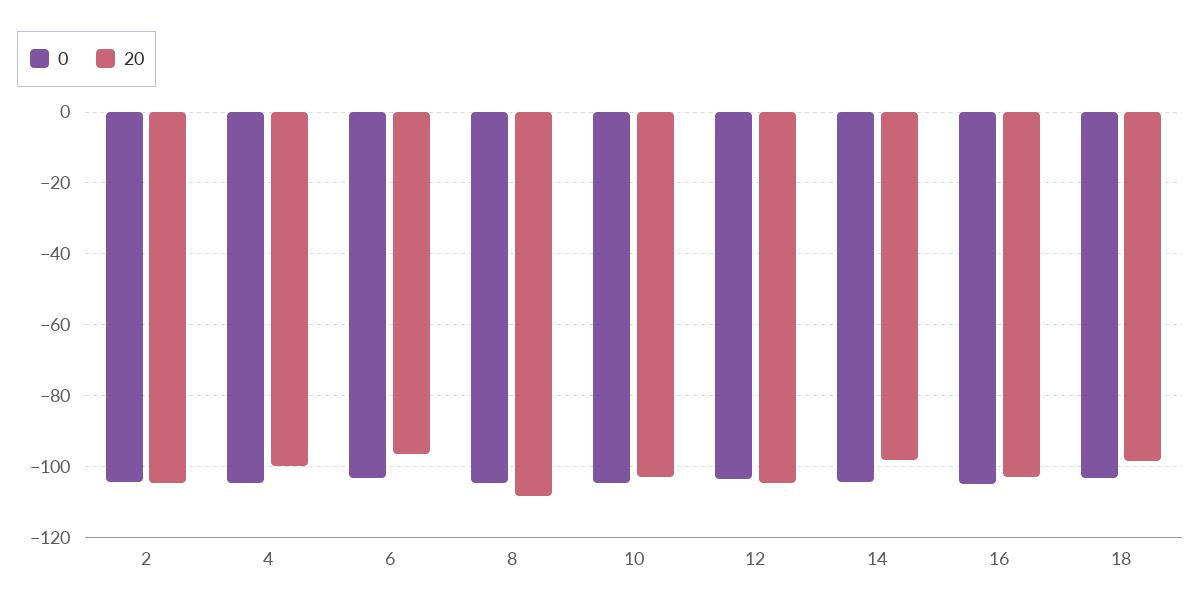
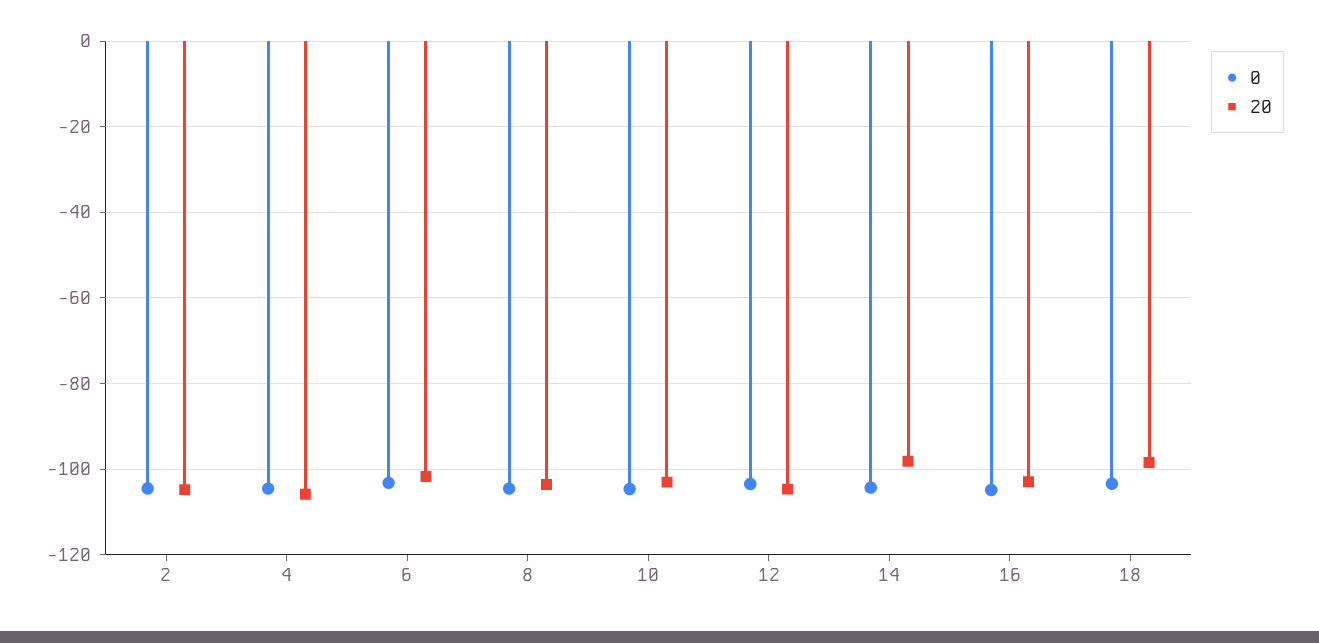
20, 4: -100 -> -106
20, 6: -96 -> -102
20, 8: -108 -> -104

